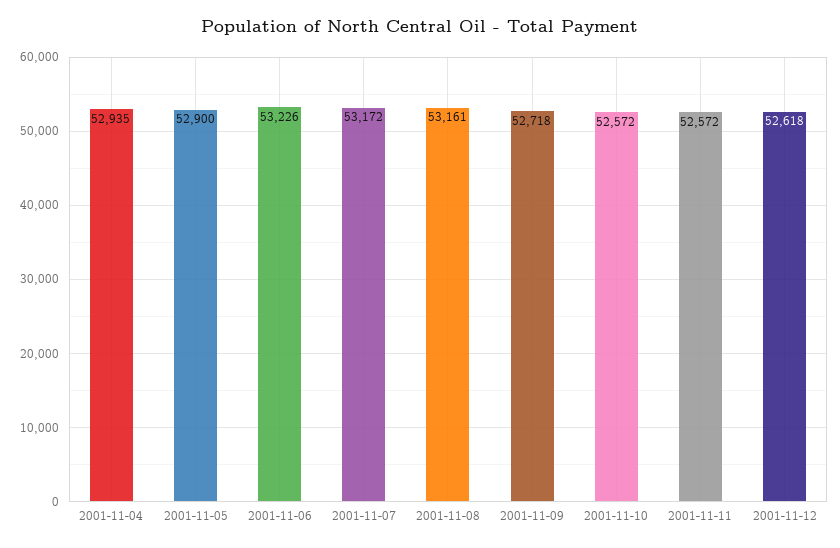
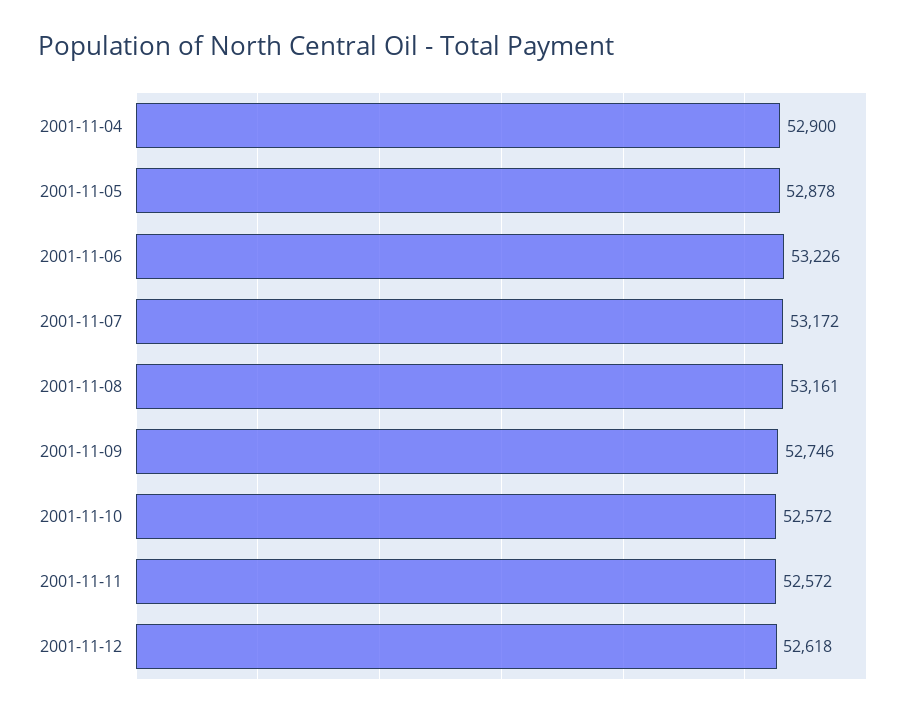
2001-11-04: 52935 -> 52900
2001-11-05: 52900 -> 52878
2001-11-09: 52718 -> 52746

